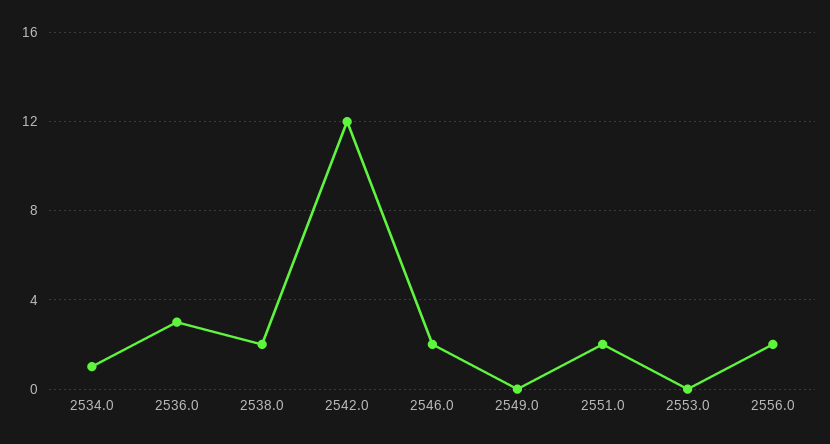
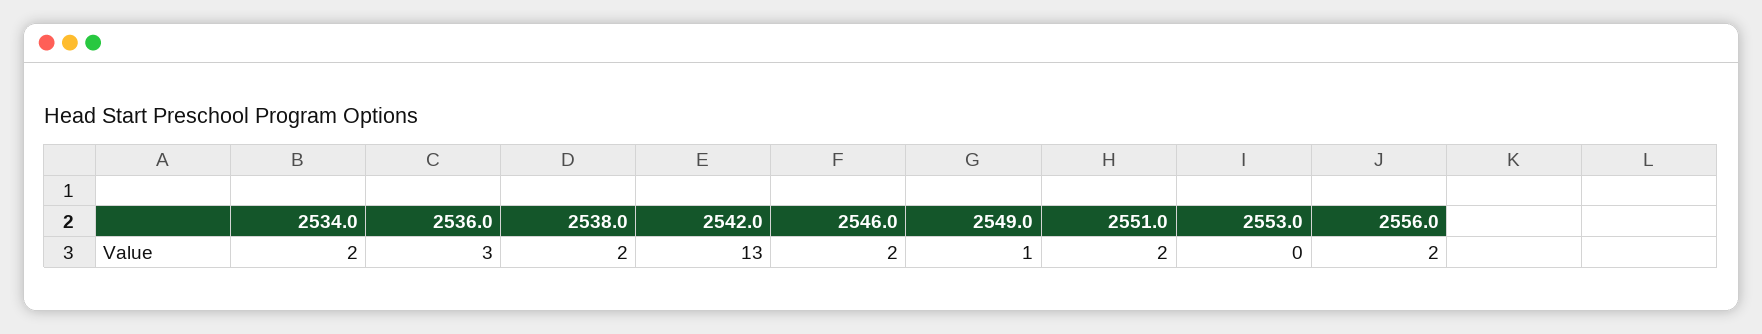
2534.0: 1 -> 2
2542.0: 12 -> 13
2549.0: 0 -> 1

